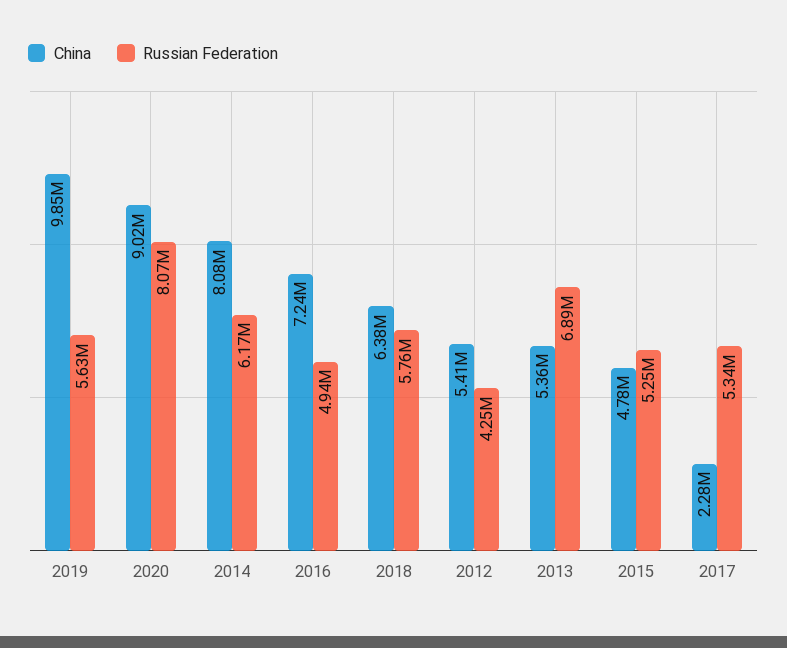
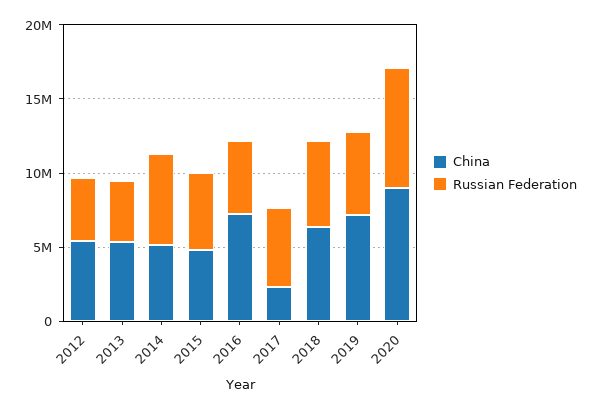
China, 2019: 9850000 -> 7000000
China, 2014: 8080000 -> 5000000
Russian Federation, 2013: 6890000 -> 4000000

